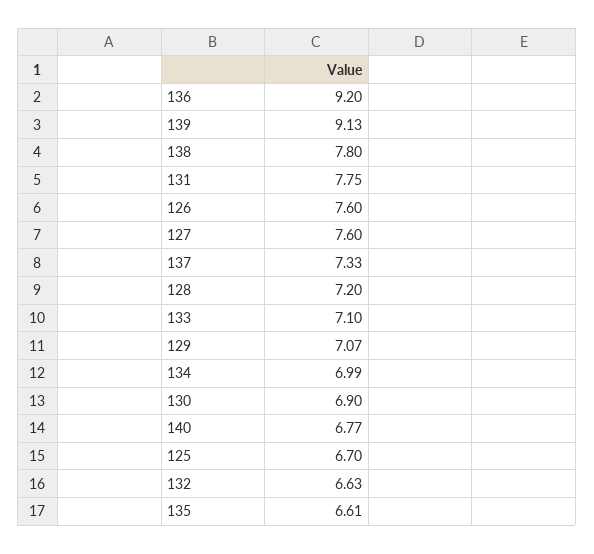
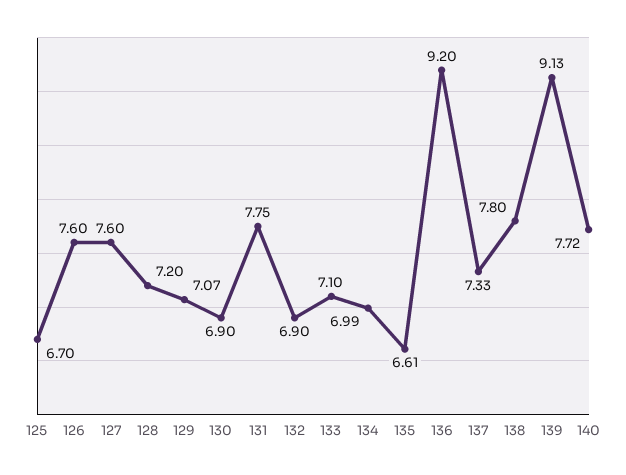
140: 6.77 -> 7.72
132: 6.63 -> 6.9

